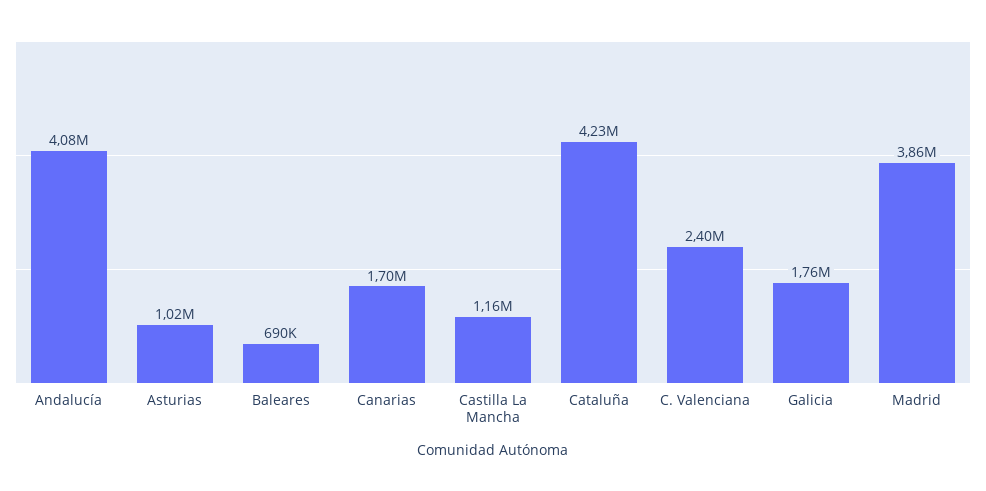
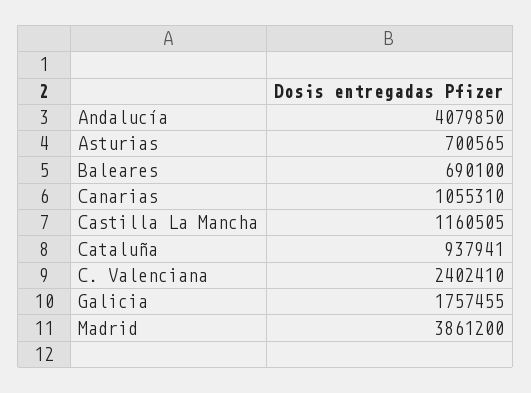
Asturias: 1020000 -> 700565
Canarias: 1700000 -> 1055310
Cataluña: 4230000 -> 937941

